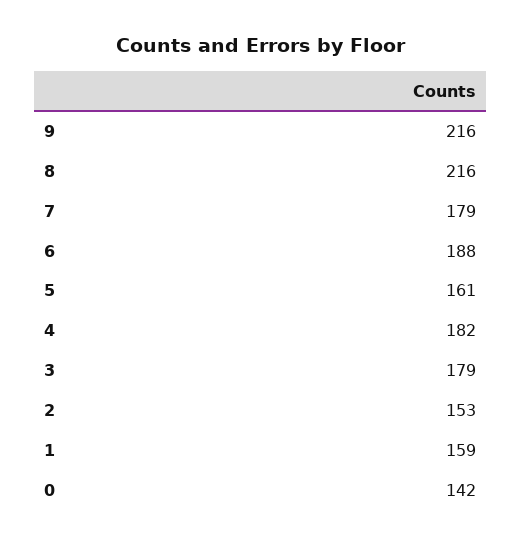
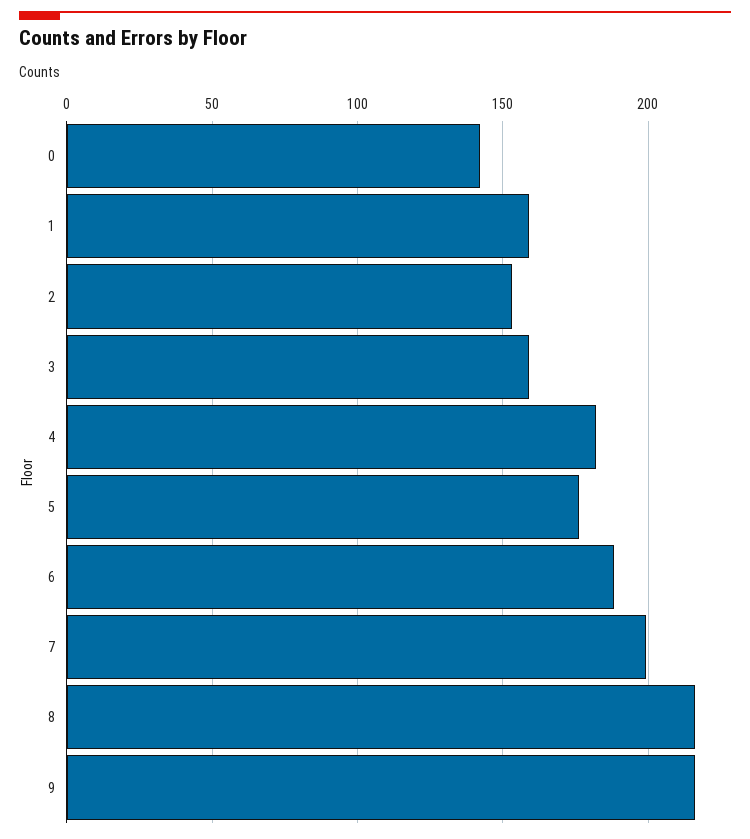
7: 179 -> 200
5: 161 -> 175
3: 179 -> 160

